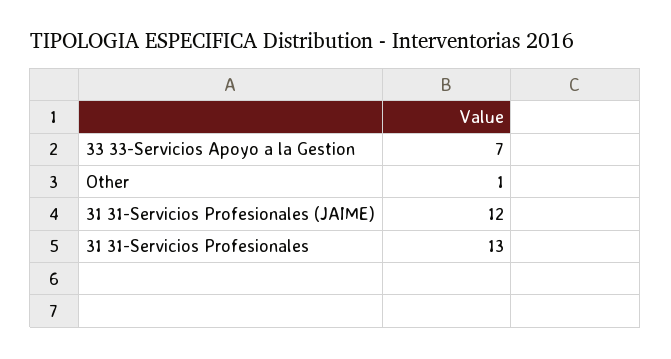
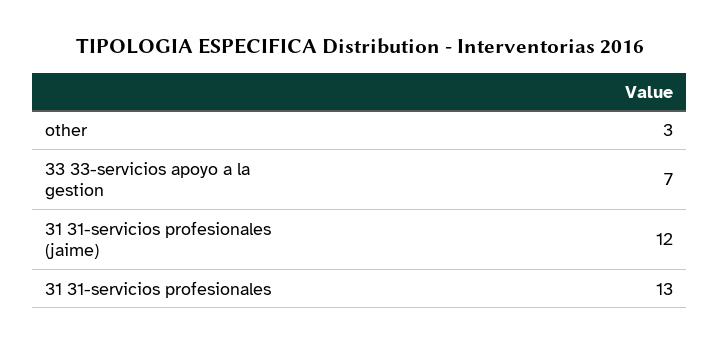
Other: 1 -> 3

